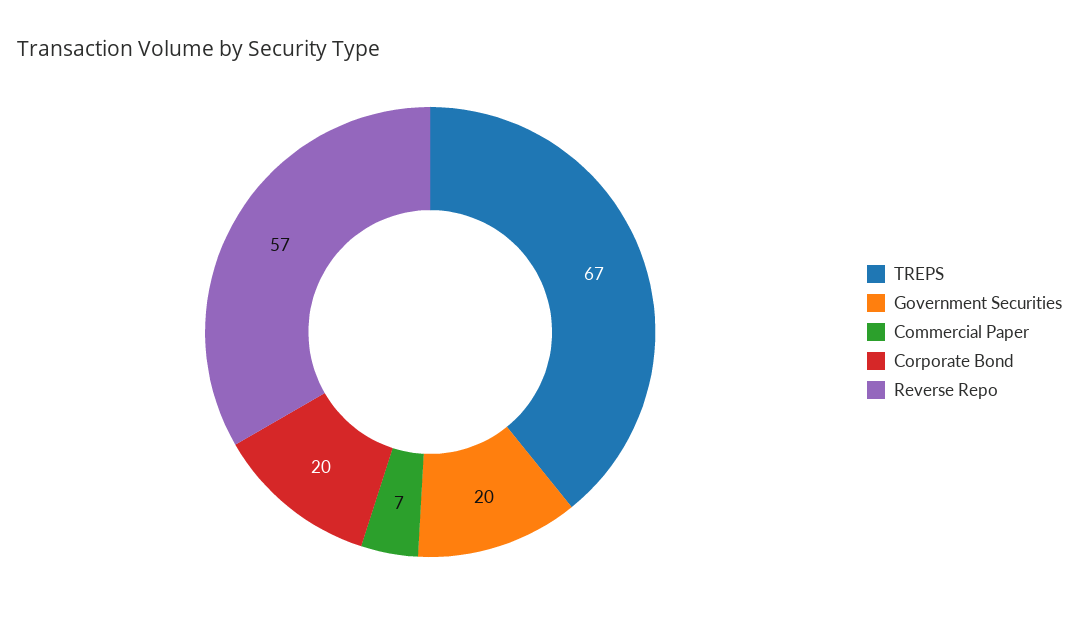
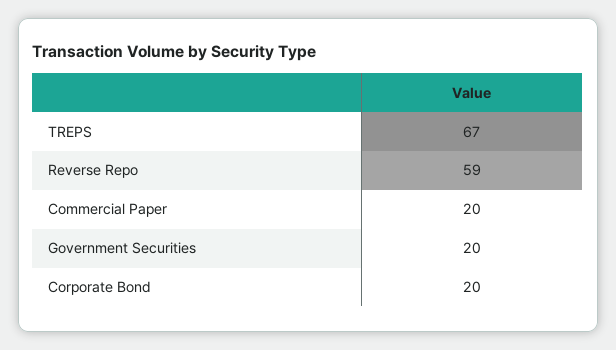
Commercial Paper: 7 -> 20
Reverse Repo: 57 -> 59

